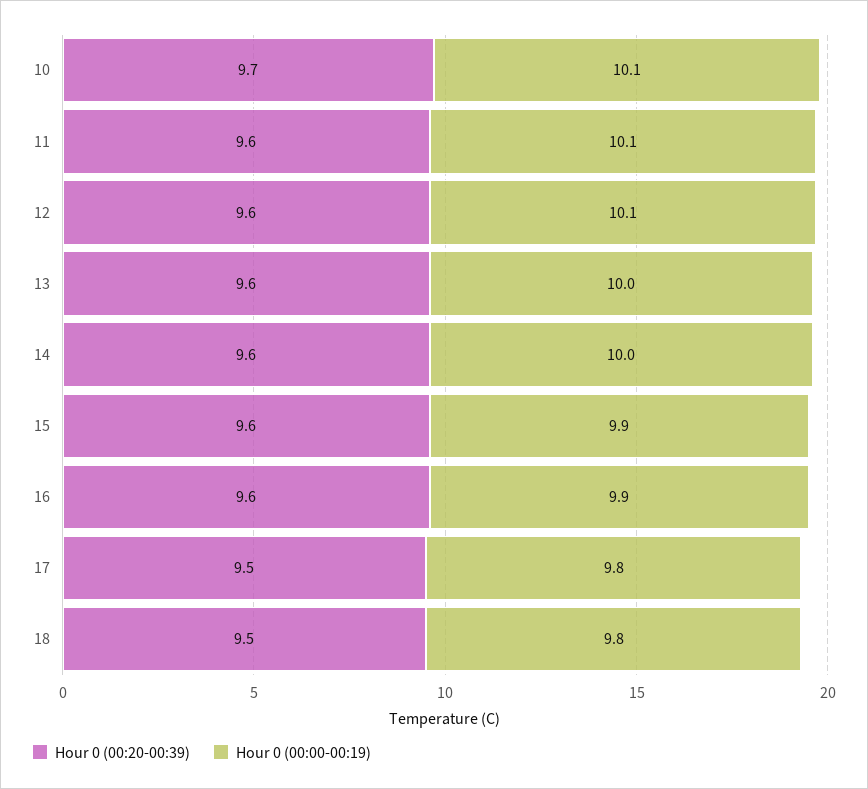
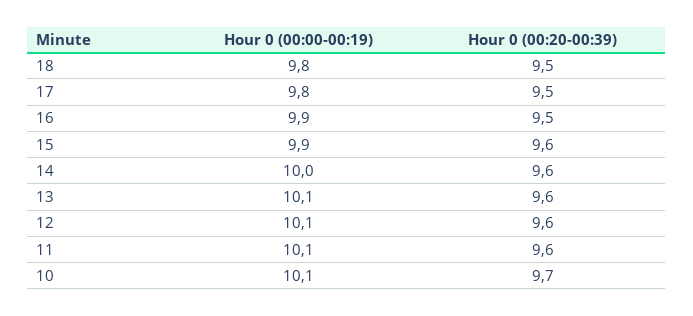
Hour 0 (00:00-00:19), 13: 10 -> 10.1
Hour 0 (00:20-00:39), 16: 9.6 -> 9.5

